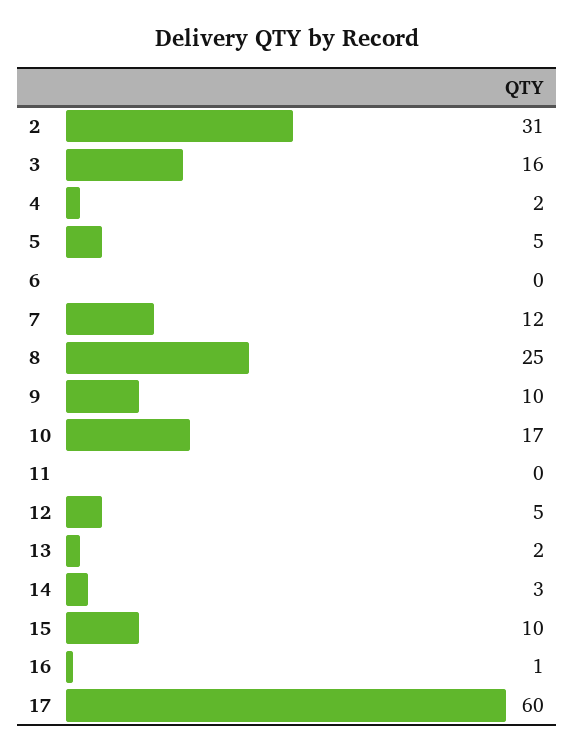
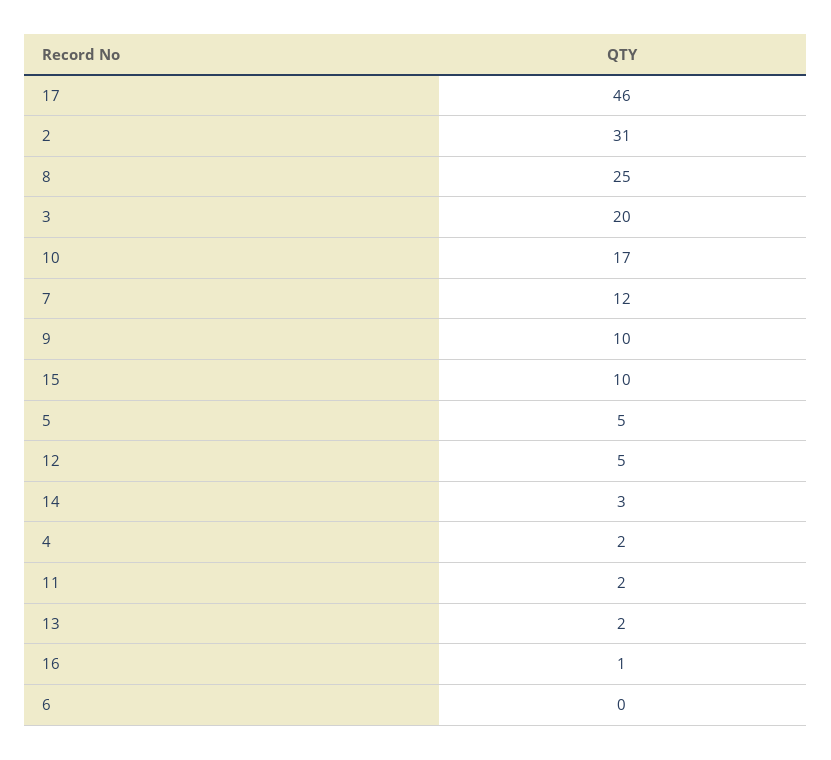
3: 16 -> 20
11: 0 -> 2
17: 60 -> 46

